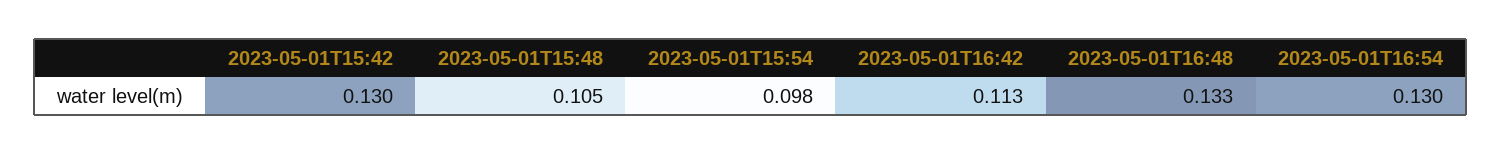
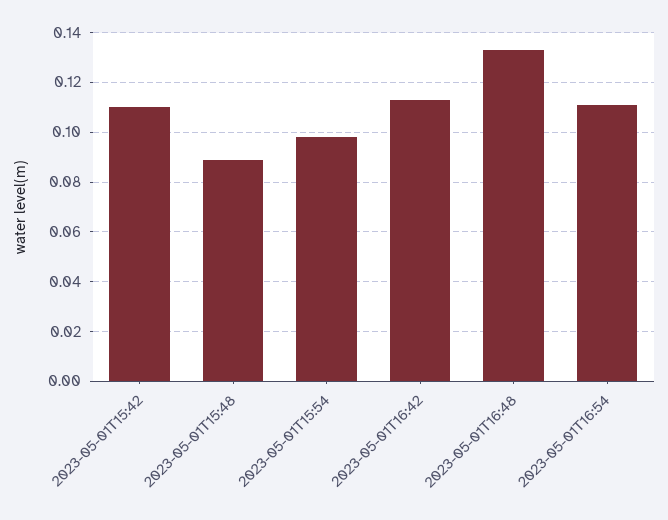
2023-05-01T15:42: 0.13 -> 0.11
2023-05-01T15:48: 0.105 -> 0.09
2023-05-01T16:54: 0.13 -> 0.11

